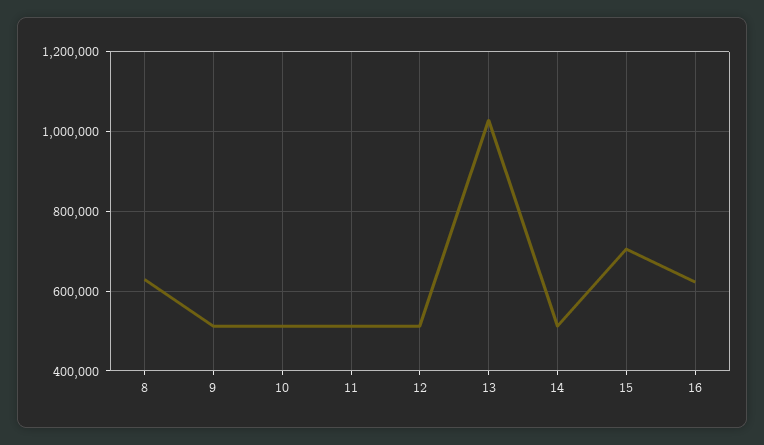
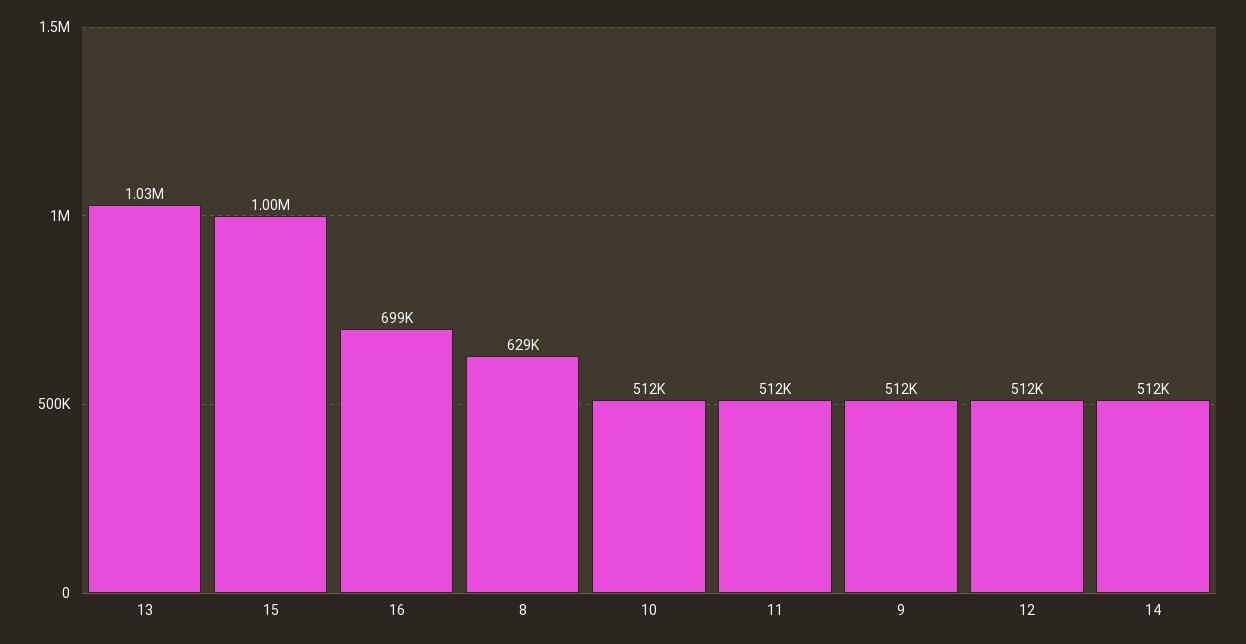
15: 700000 -> 1000000
16: 620000 -> 699000

